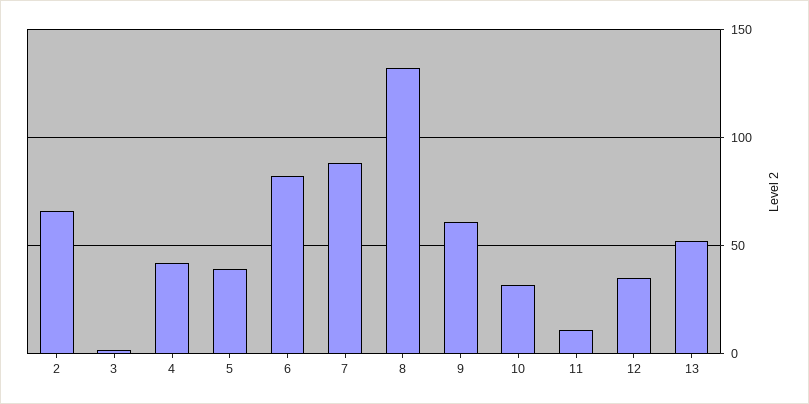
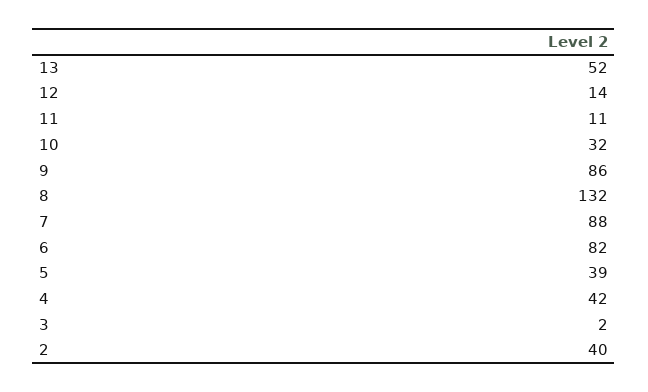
2: 65 -> 40
9: 60 -> 86
12: 35 -> 14

